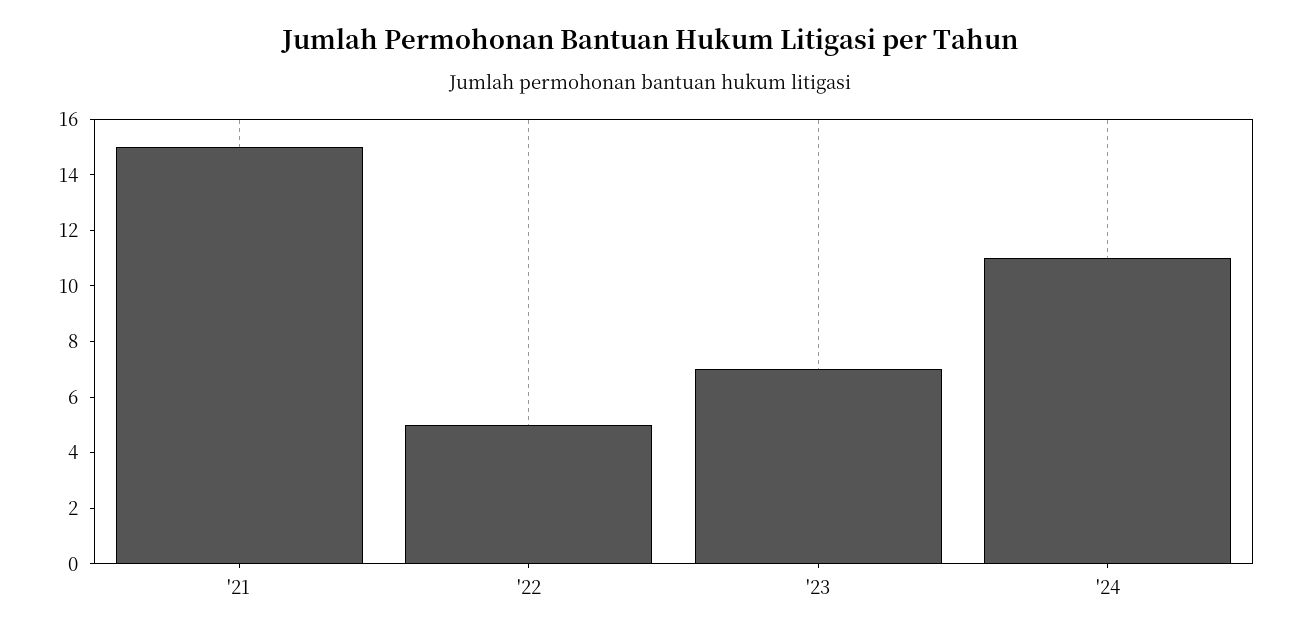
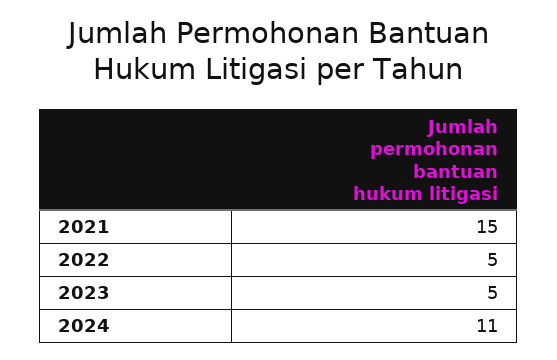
'23: 7 -> 5

